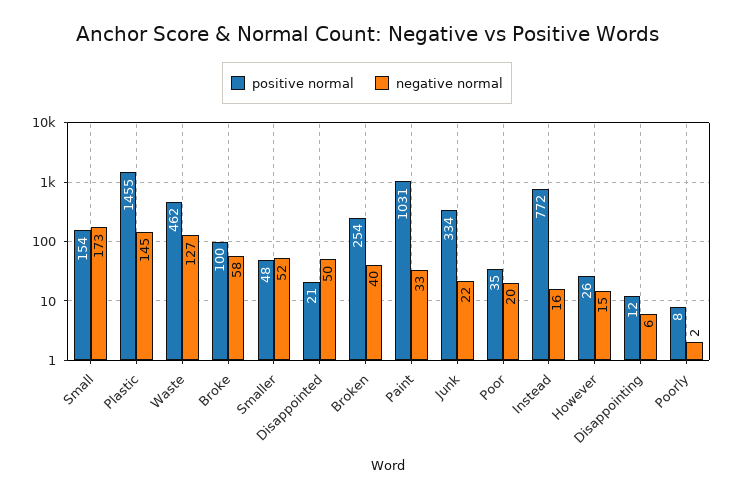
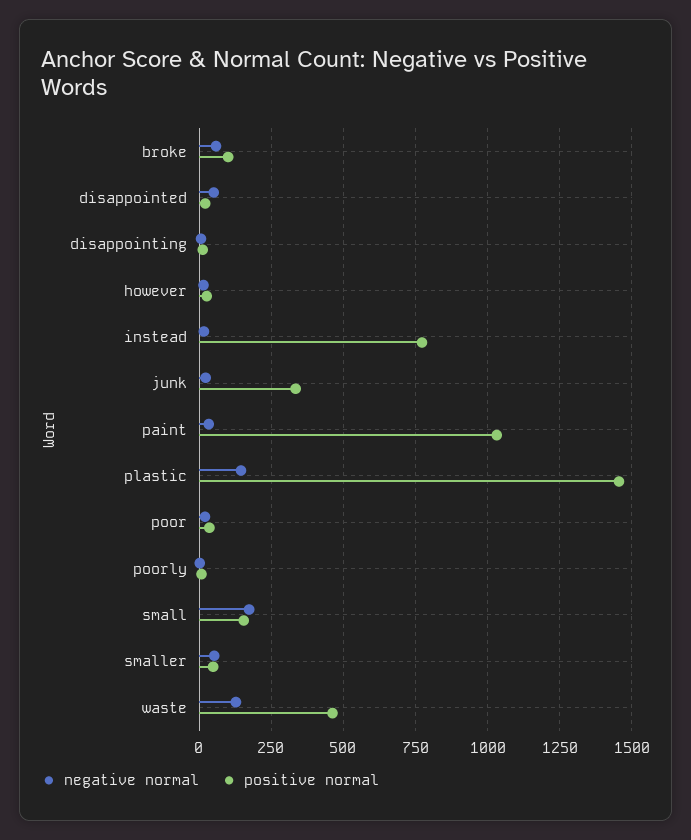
positive normal, Broken: 254 -> none
negative normal, Broken: 40 -> none

